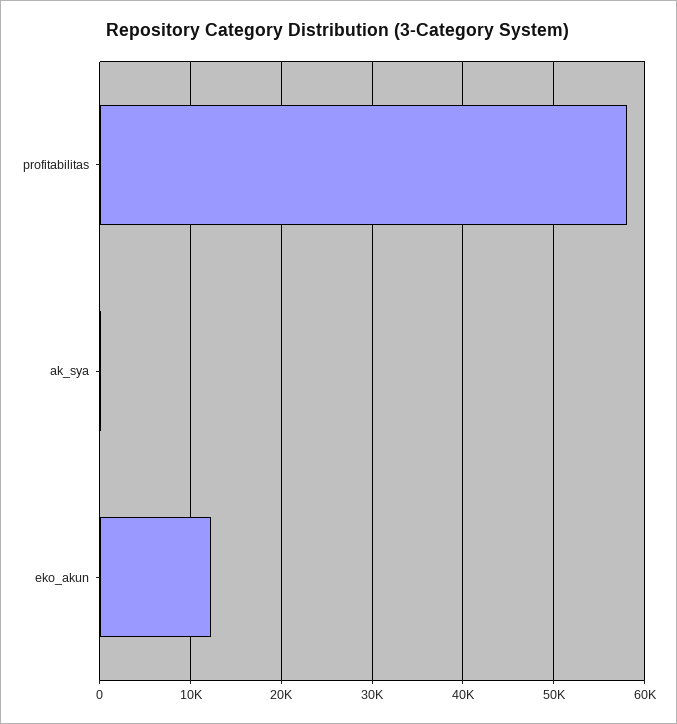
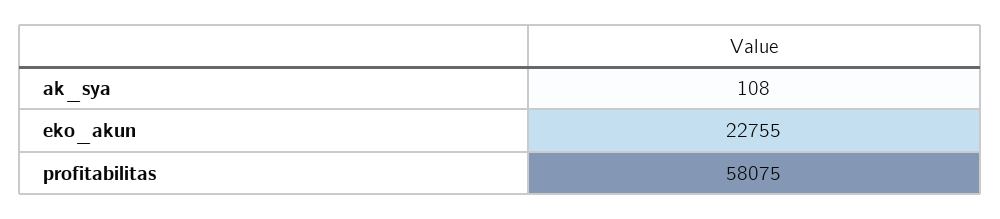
eko_akun: 12000 -> 22755

